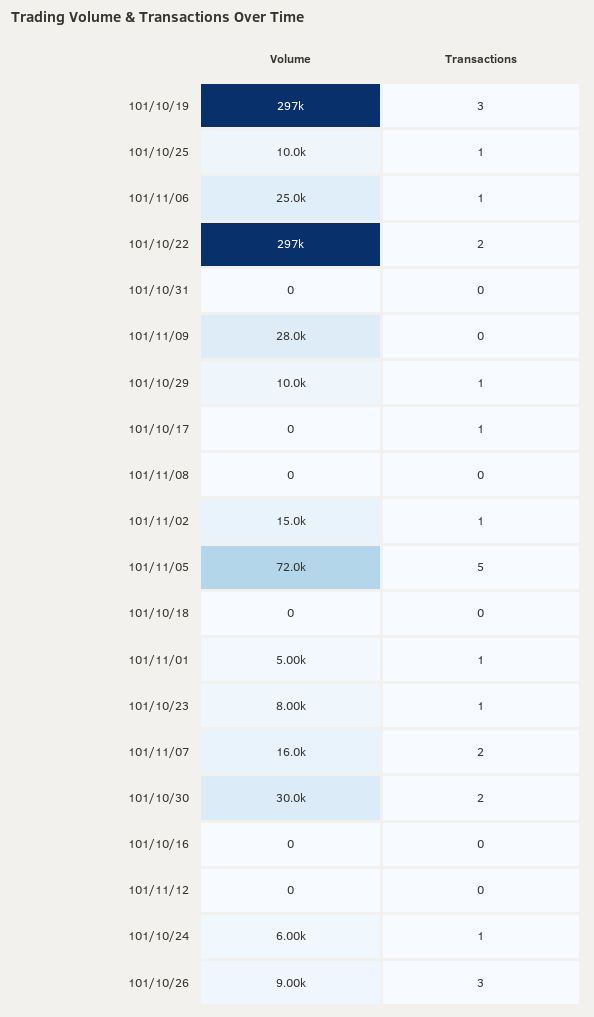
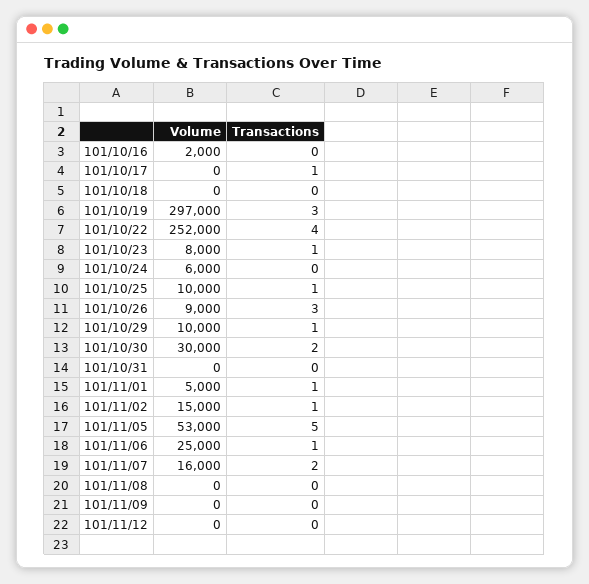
Volume, 101/10/22: 297000 -> 252000
Transactions, 101/10/22: 2 -> 4
Volume, 101/11/09: 28000 -> 0
Volume, 101/11/05: 72000 -> 53000
Volume, 101/10/16: 0 -> 2000
Transactions, 101/10/24: 1 -> 0

